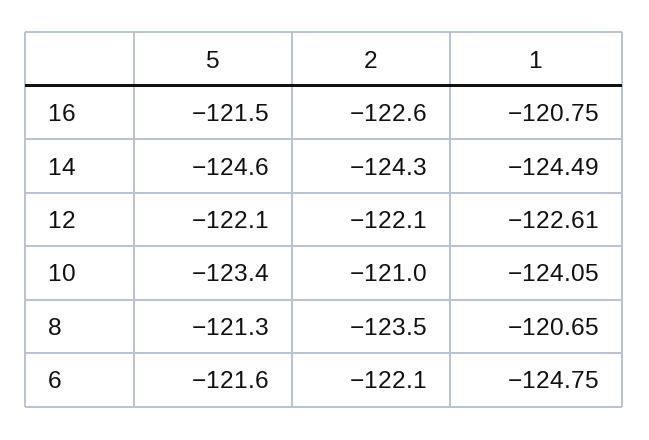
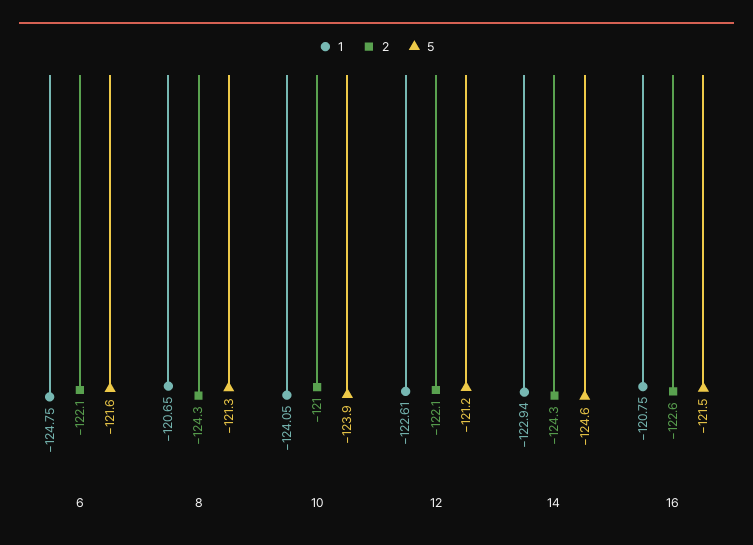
1, 14: -124.49 -> -122.94
5, 12: -122.1 -> -121.2
5, 10: -123.4 -> -123.9
2, 8: -123.5 -> -124.3

